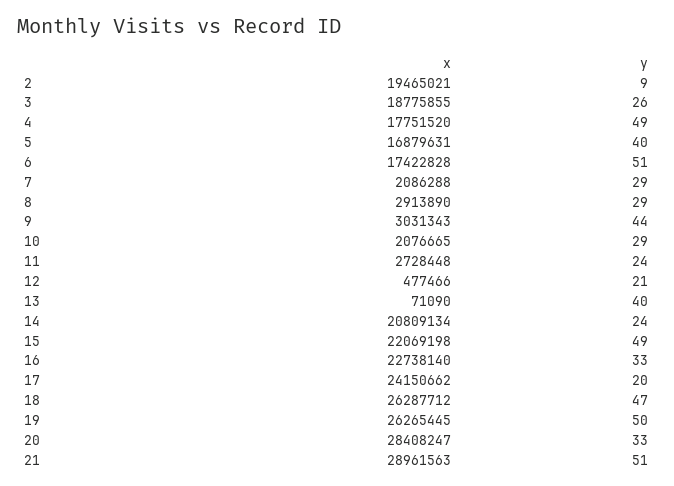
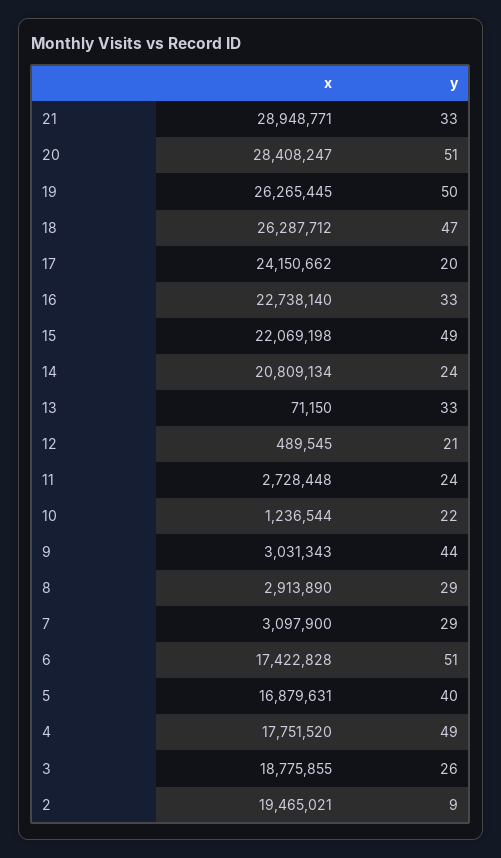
x, 7: 2086288 -> 3097900
x, 10: 2076665 -> 1236544
y, 10: 29 -> 22
x, 12: 477466 -> 489545
x, 13: 71090 -> 71150
y, 13: 40 -> 33
y, 20: 33 -> 51
x, 21: 28961563 -> 28948771
y, 21: 51 -> 33

